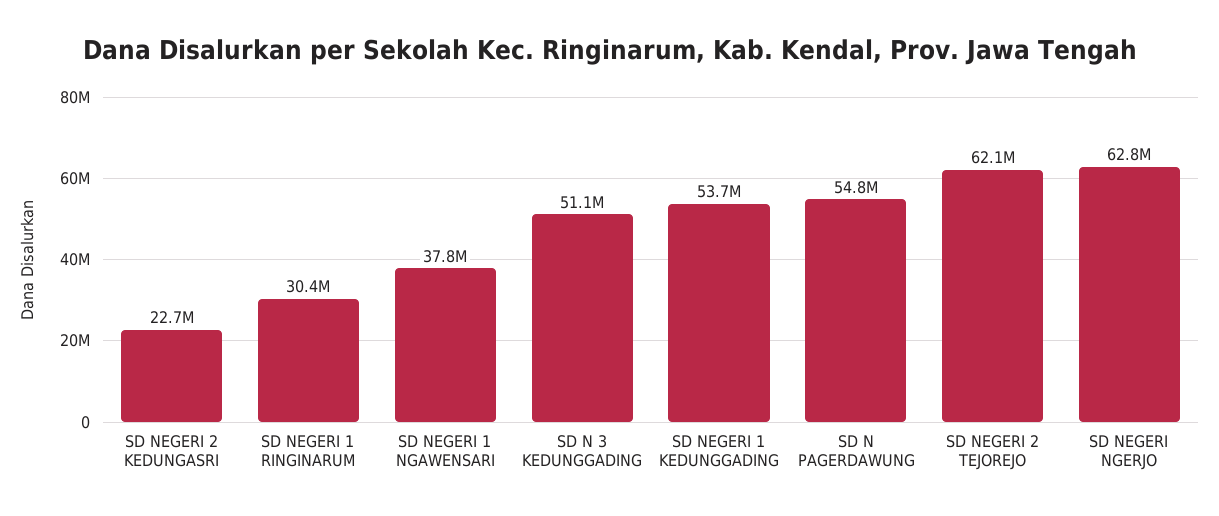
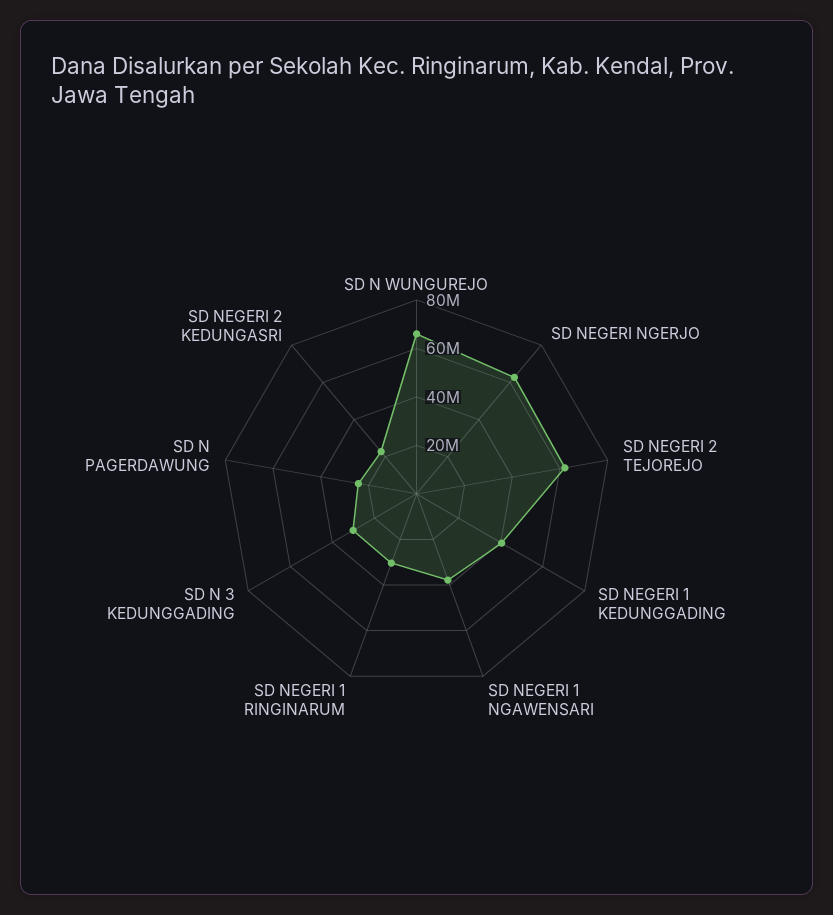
SD N 3 KEDUNGGADING: 51100000 -> 30000000
SD NEGERI 1 KEDUNGGADING: 53700000 -> 40000000
SD N PAGERDAWUNG: 54800000 -> 25000000
SD N WUNGUREJO: none -> 65000000

